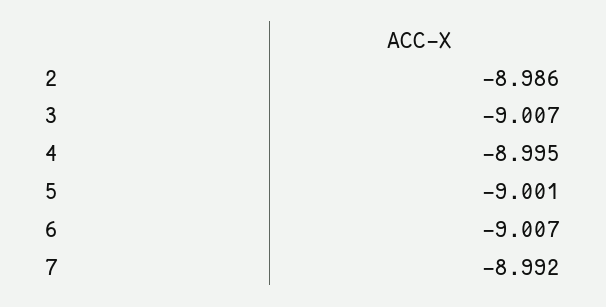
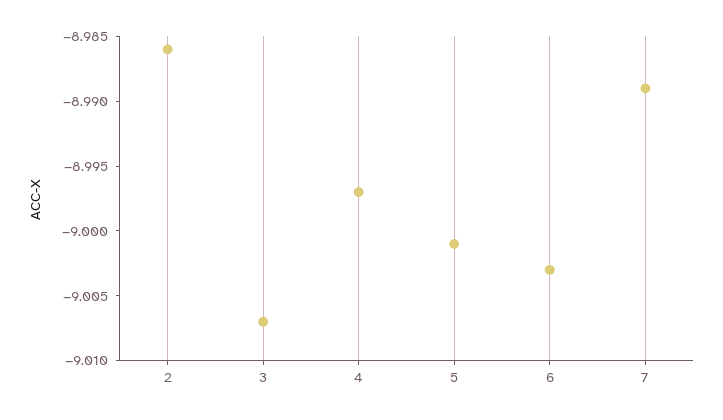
4: -8.995 -> -8.997
6: -9.007 -> -9.003
7: -8.992 -> -8.989

